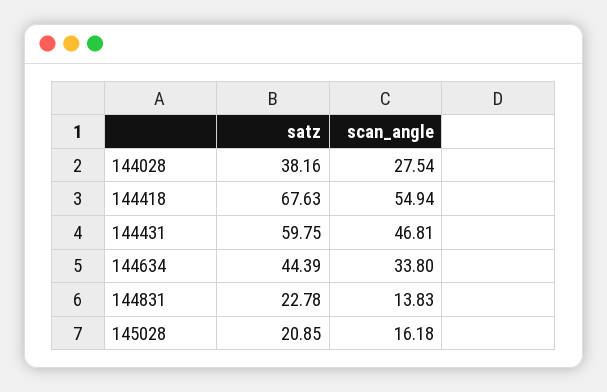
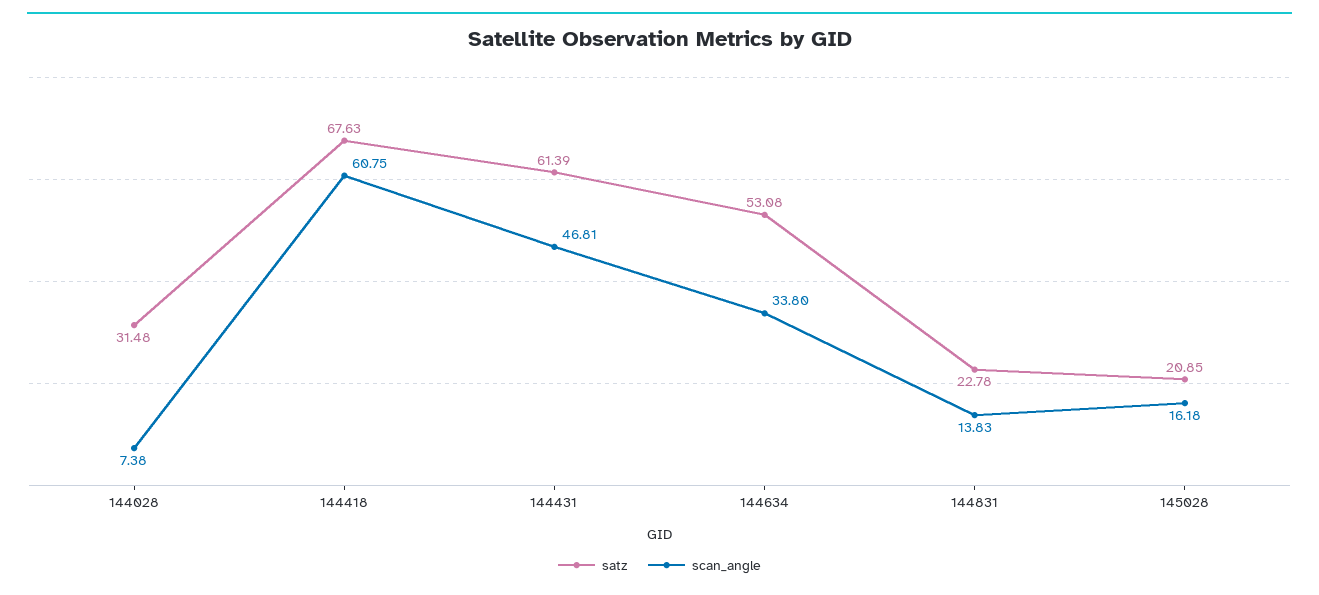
satz, 144028: 38.16 -> 31.48
scan_angle, 144028: 27.54 -> 7.38
scan_angle, 144418: 54.94 -> 60.75
satz, 144431: 59.75 -> 61.39
satz, 144634: 44.39 -> 53.08

